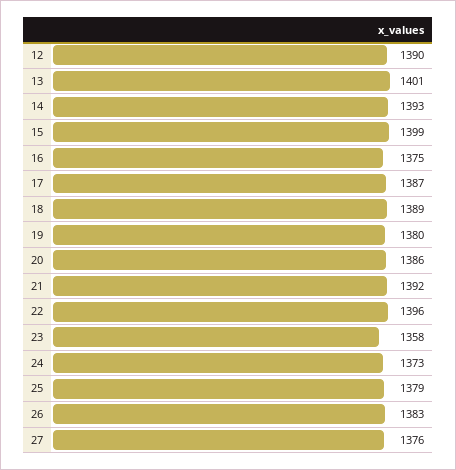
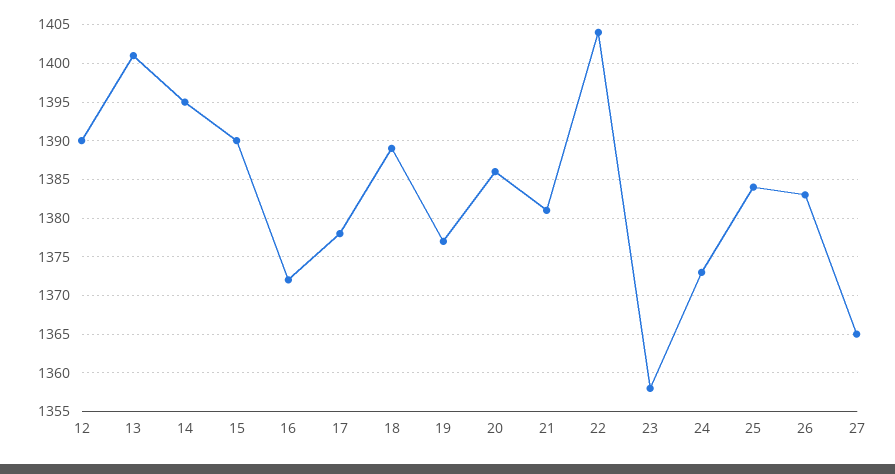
14: 1393 -> 1395
15: 1399 -> 1390
16: 1375 -> 1372
17: 1387 -> 1378
19: 1380 -> 1377
21: 1392 -> 1381
22: 1396 -> 1404
25: 1379 -> 1384
27: 1376 -> 1365

